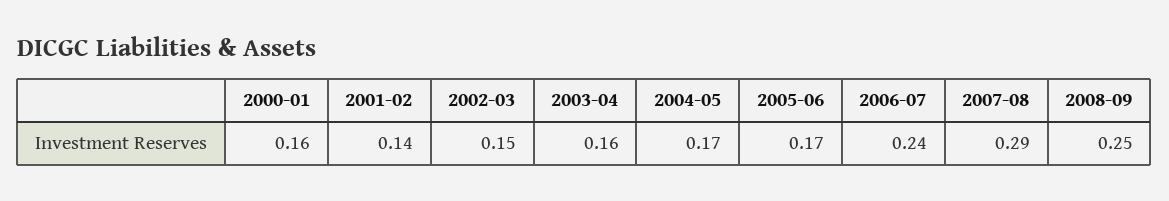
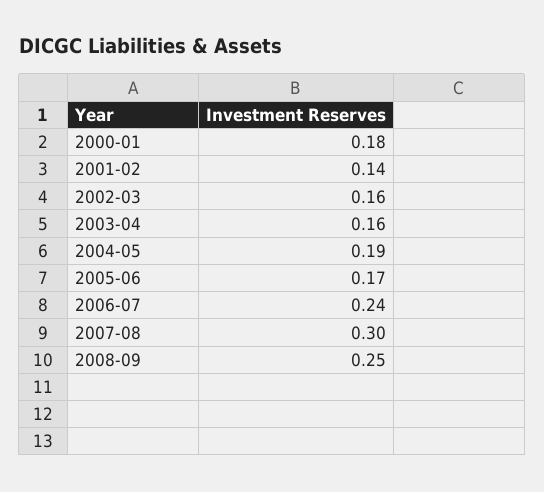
2000-01: 0.16 -> 0.18
2002-03: 0.15 -> 0.16
2004-05: 0.17 -> 0.19
2007-08: 0.29 -> 0.3

